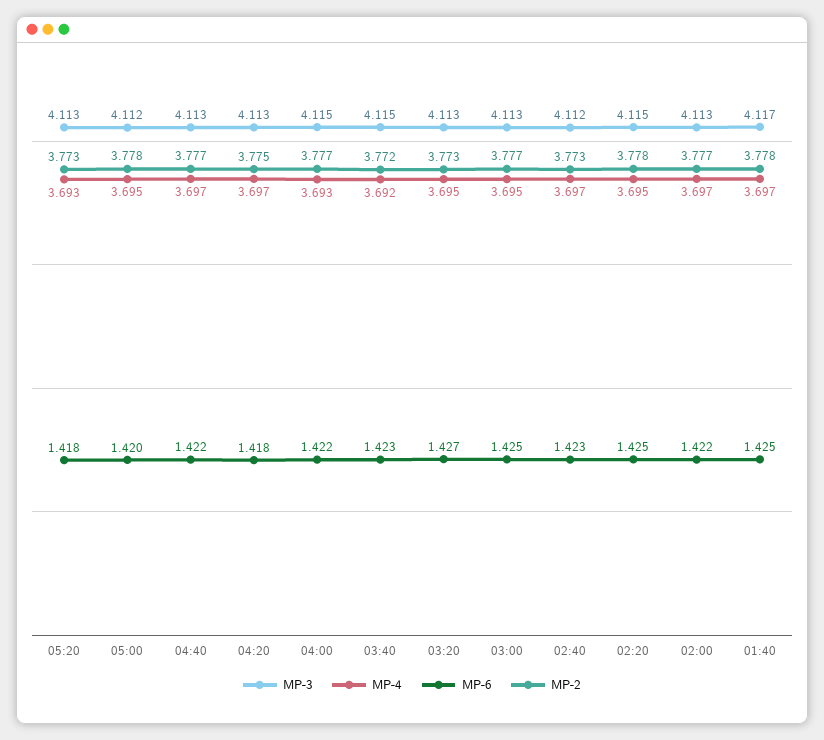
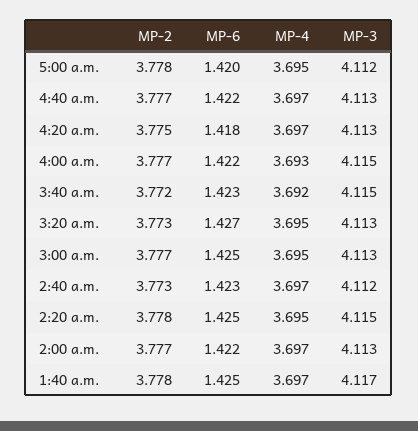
MP-3, 05:20: 4.113 -> none
MP-4, 05:20: 3.693 -> none
MP-6, 05:20: 1.418 -> none
MP-2, 05:20: 3.773 -> none

